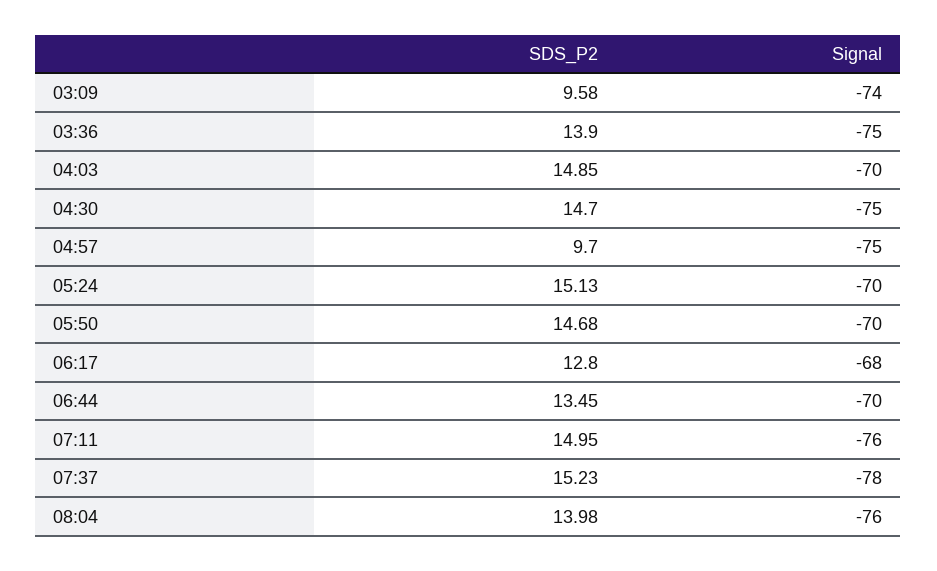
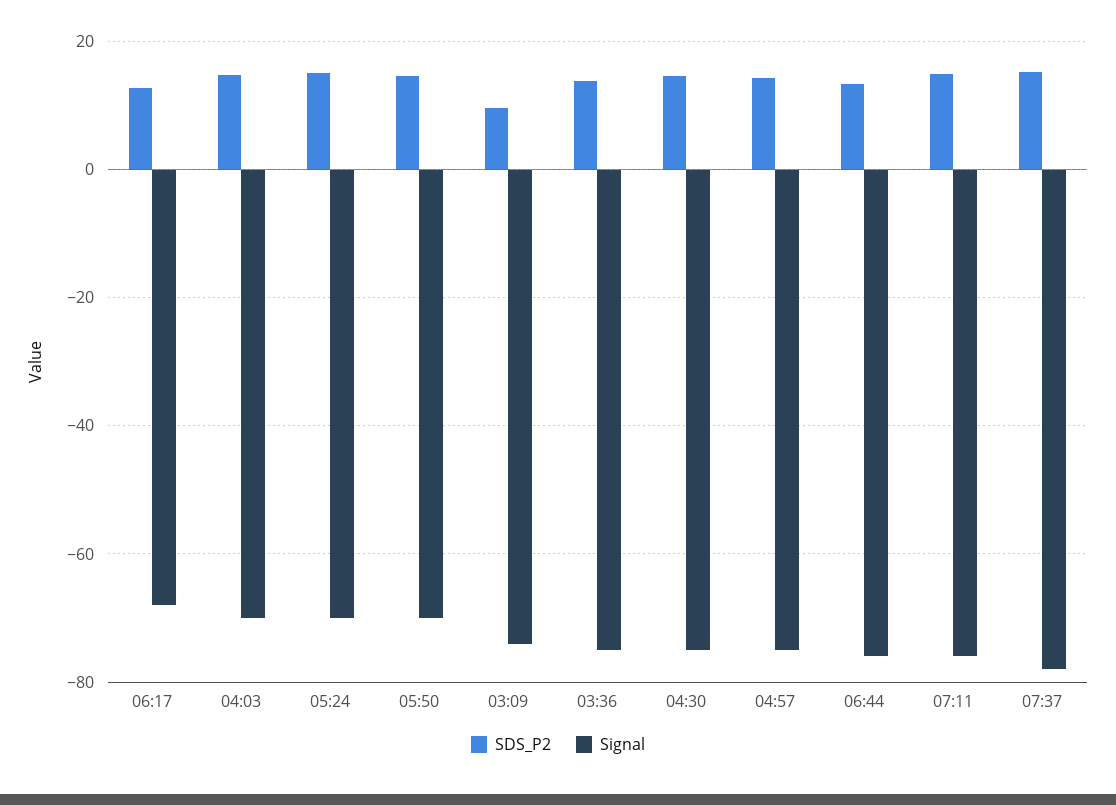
SDS_P2, 04:57: 9.7 -> 14
Signal, 06:44: -70 -> -76
SDS_P2, 08:04: 13.98 -> none
Signal, 08:04: -76 -> none

